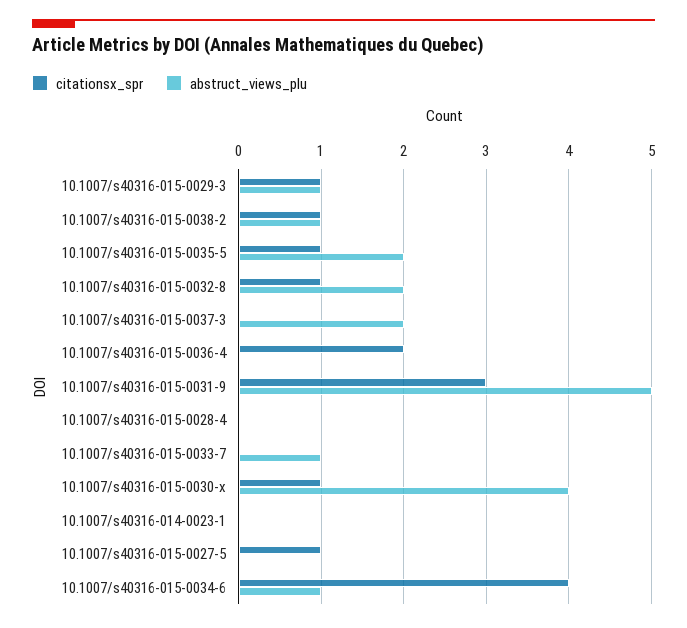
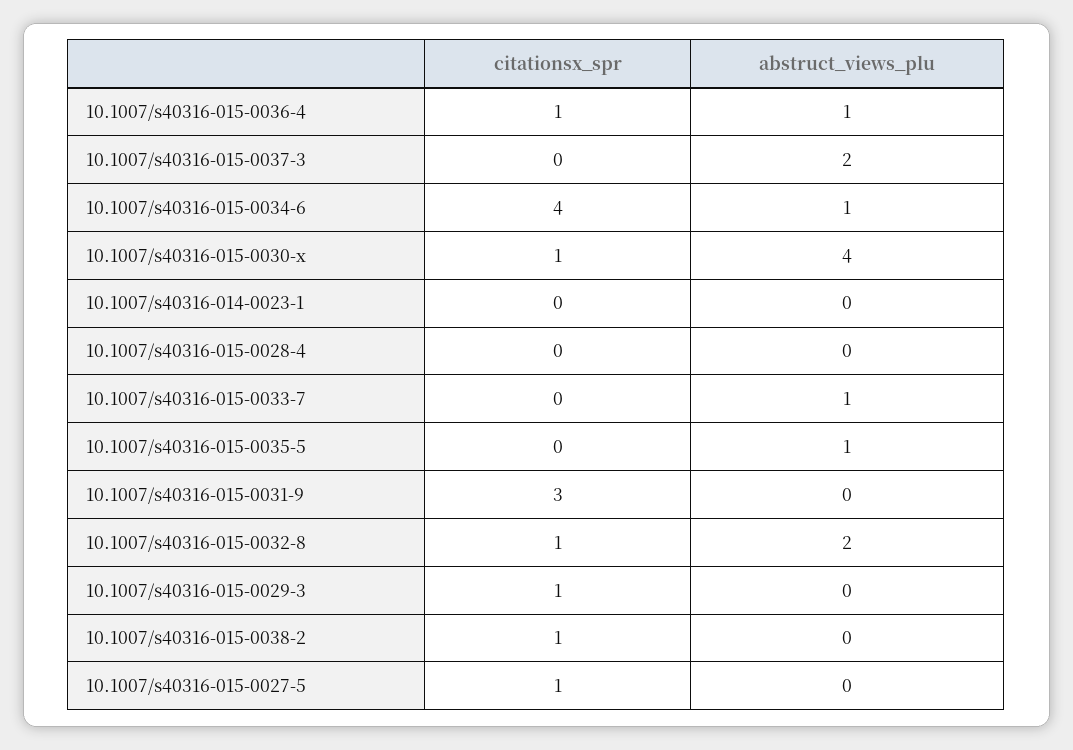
abstruct_views_plu, 10.1007/s40316-015-0029-3: 1 -> 0
abstruct_views_plu, 10.1007/s40316-015-0038-2: 1 -> 0
citationsx_spr, 10.1007/s40316-015-0035-5: 1 -> 0
abstruct_views_plu, 10.1007/s40316-015-0035-5: 2 -> 1
citationsx_spr, 10.1007/s40316-015-0036-4: 2 -> 1
abstruct_views_plu, 10.1007/s40316-015-0036-4: 0 -> 1
abstruct_views_plu, 10.1007/s40316-015-0031-9: 5 -> 0

